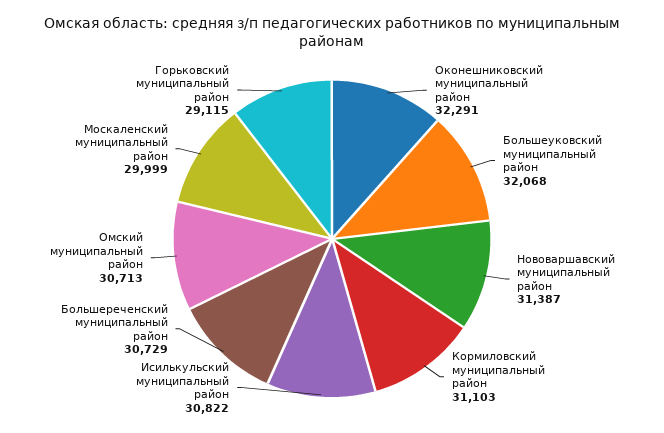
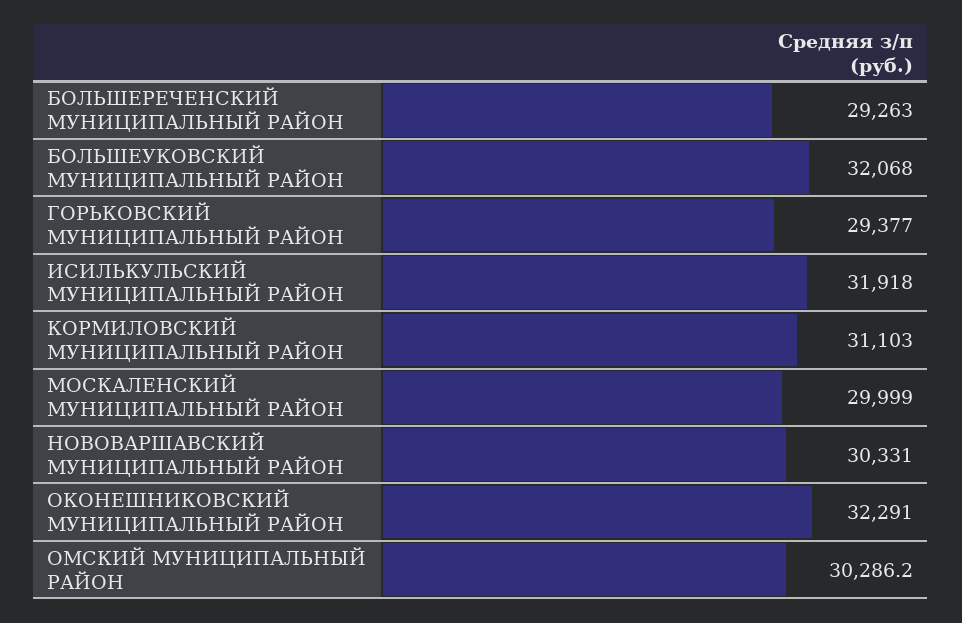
Нововаршавский муниципальный район: 31387 -> 30331
Исилькульский муниципальный район: 30822 -> 31918
Большереченский муниципальный район: 30729 -> 29263
Омский муниципальный район: 30713 -> 30286.2
Горьковский муниципальный район: 29115 -> 29377

